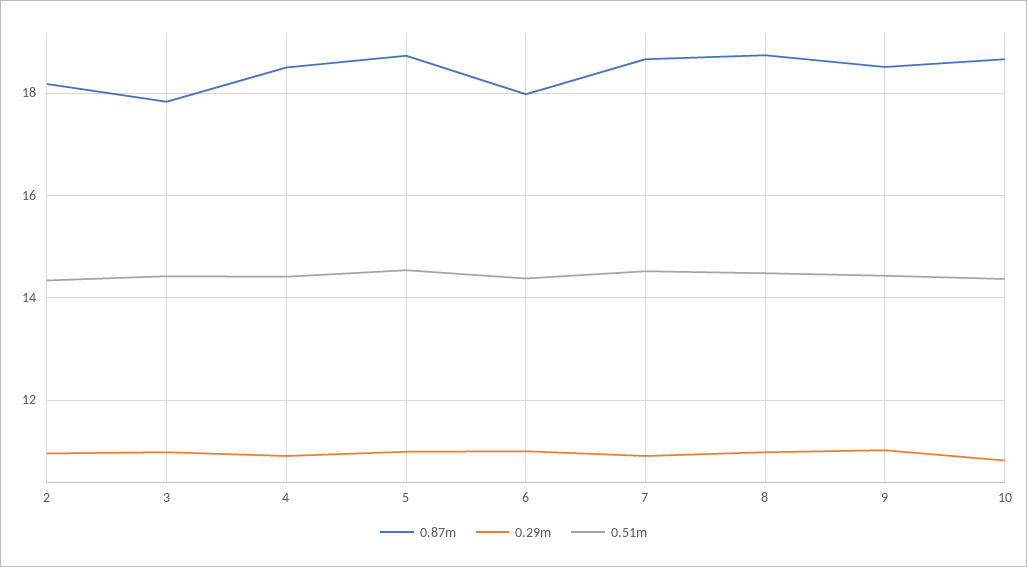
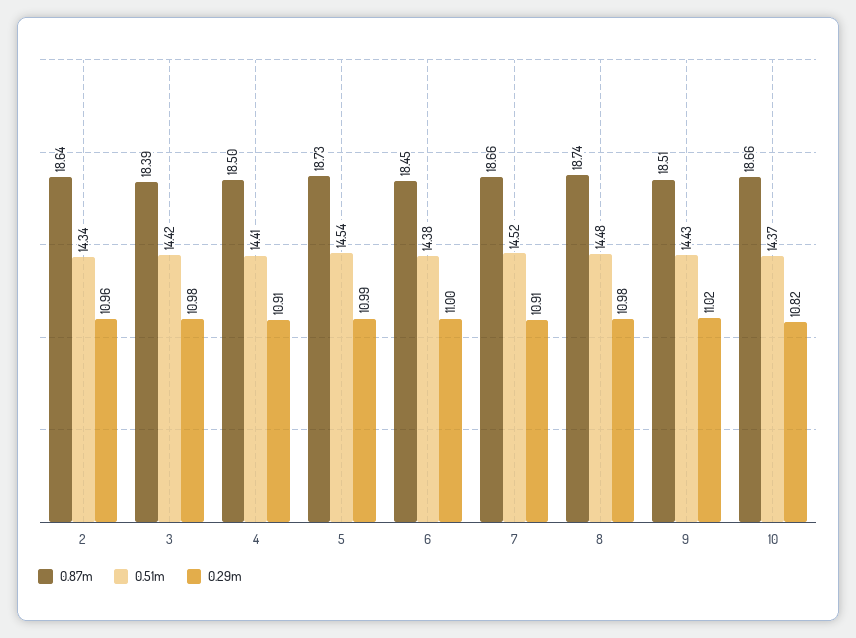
0.87m, 2: 18.2 -> 18.64
0.87m, 3: 17.8 -> 18.39
0.87m, 6: 18 -> 18.45

